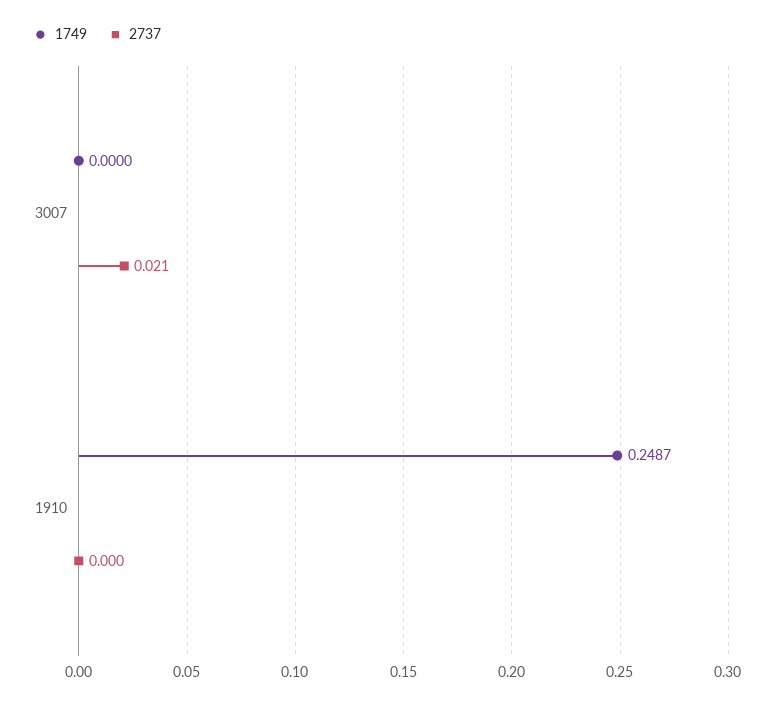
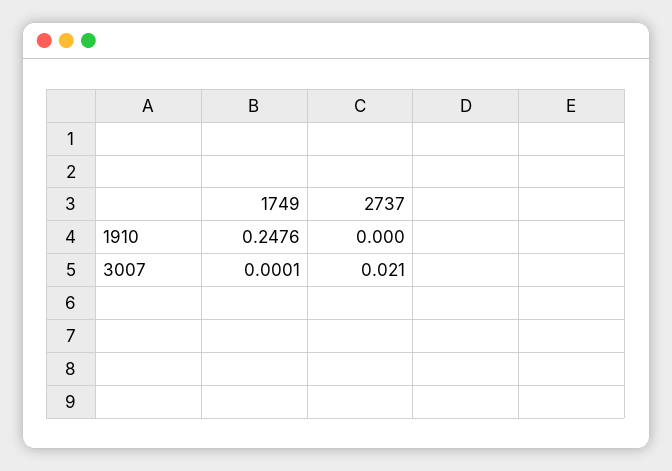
1749, 3007: 0 -> 0.0001
1749, 1910: 0.2487 -> 0.2476

